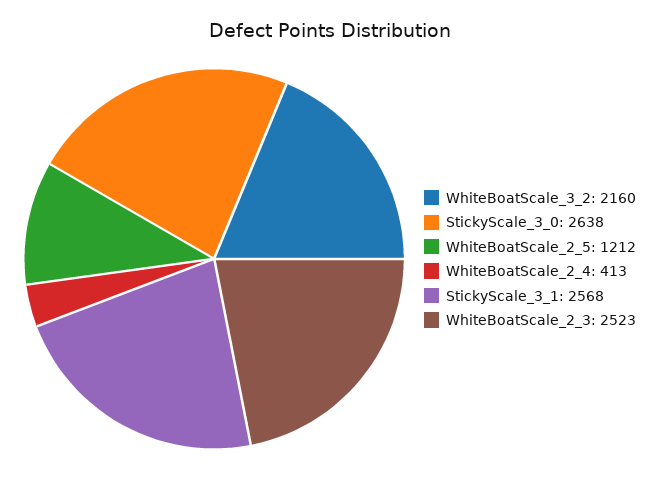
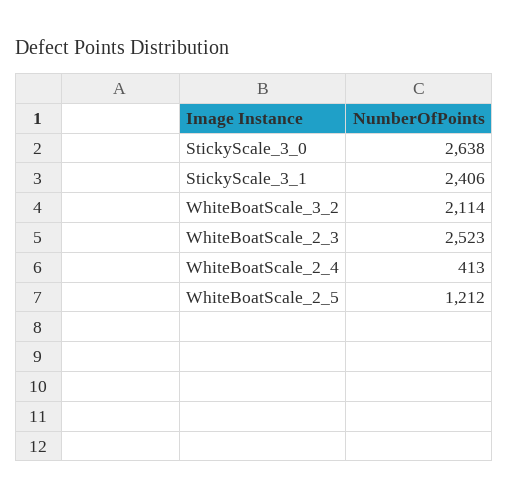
WhiteBoatScale_3_2: 2160 -> 2114
StickyScale_3_1: 2568 -> 2406

